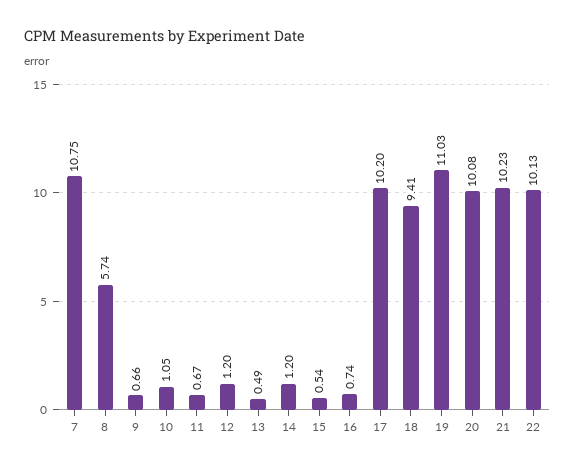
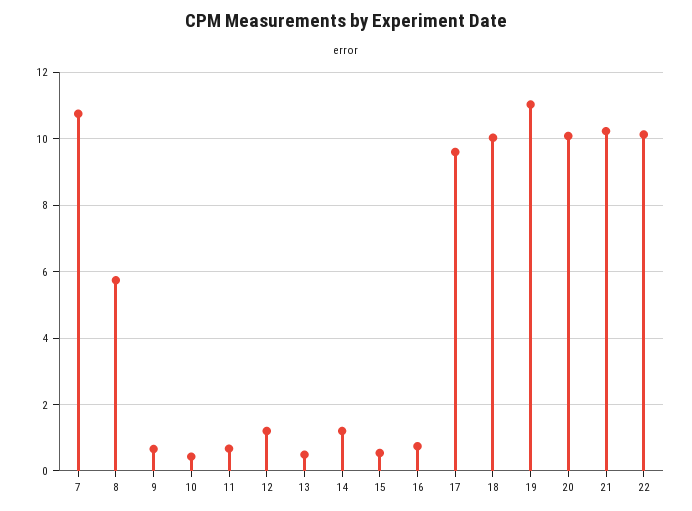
10: 1.05 -> 0.4
17: 10.2 -> 9.6
18: 9.41 -> 10

